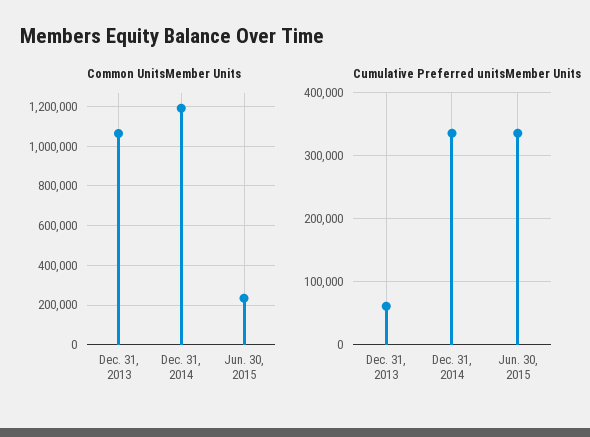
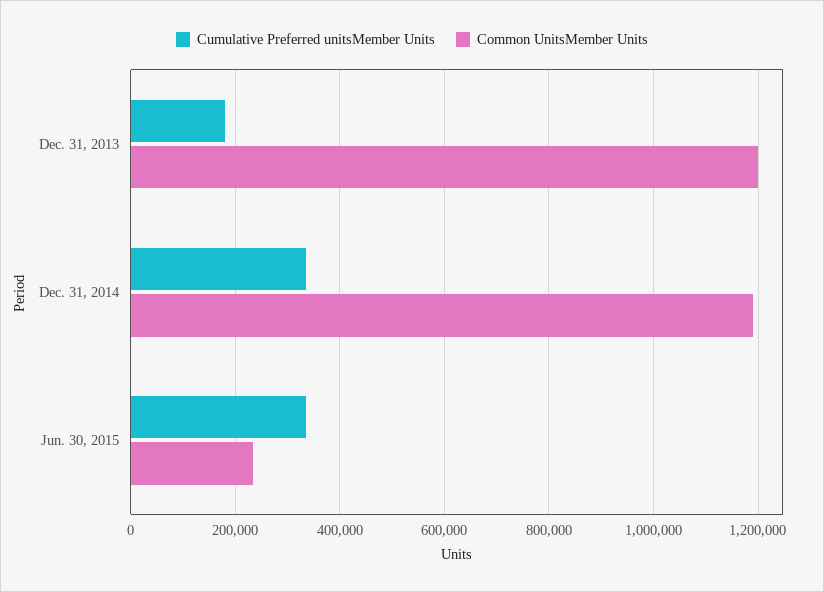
Common UnitsMember Units, Dec. 31, 2013: 1050000 -> 1200000
Cumulative Preferred unitsMember Units, Dec. 31, 2013: 60000 -> 180000

